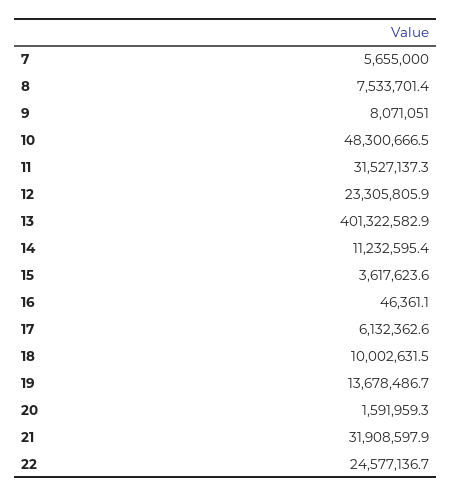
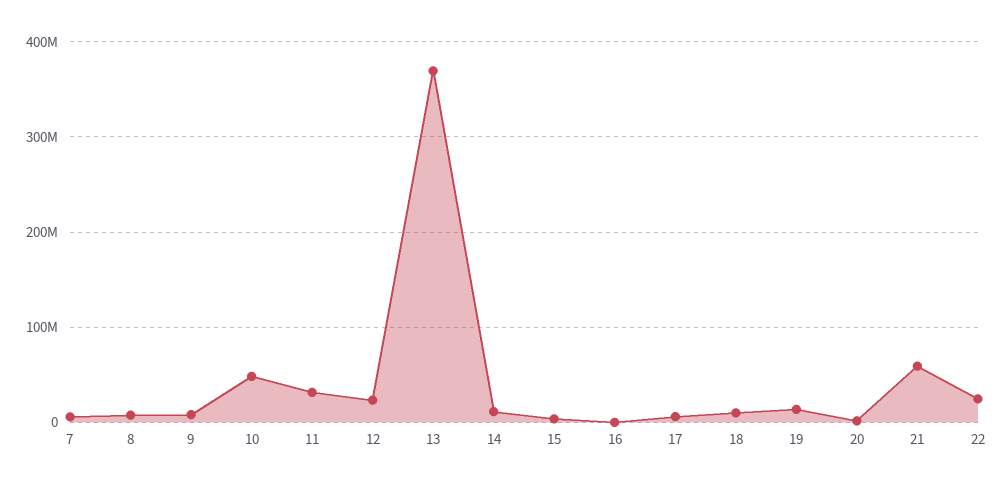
13: 401322582.9 -> 370000000
21: 31908597.9 -> 60000000

